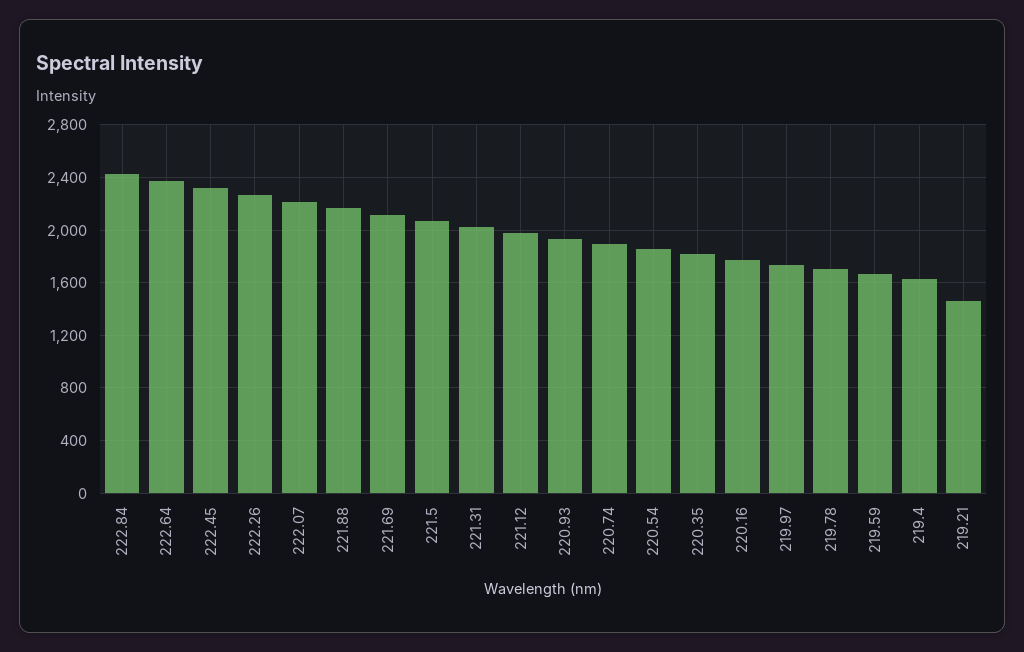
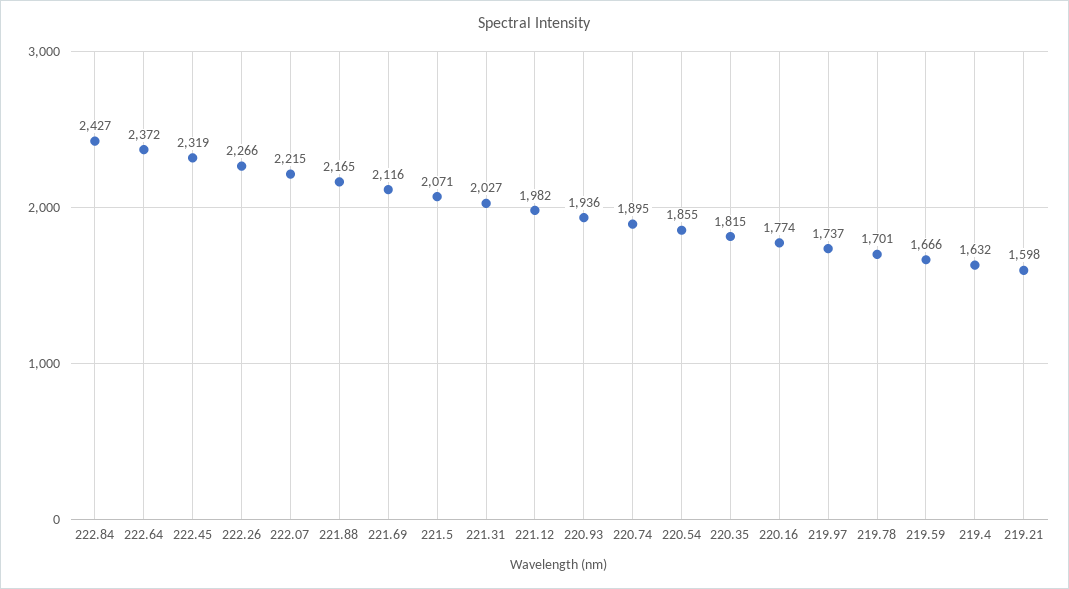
219.21: 1450 -> 1598

